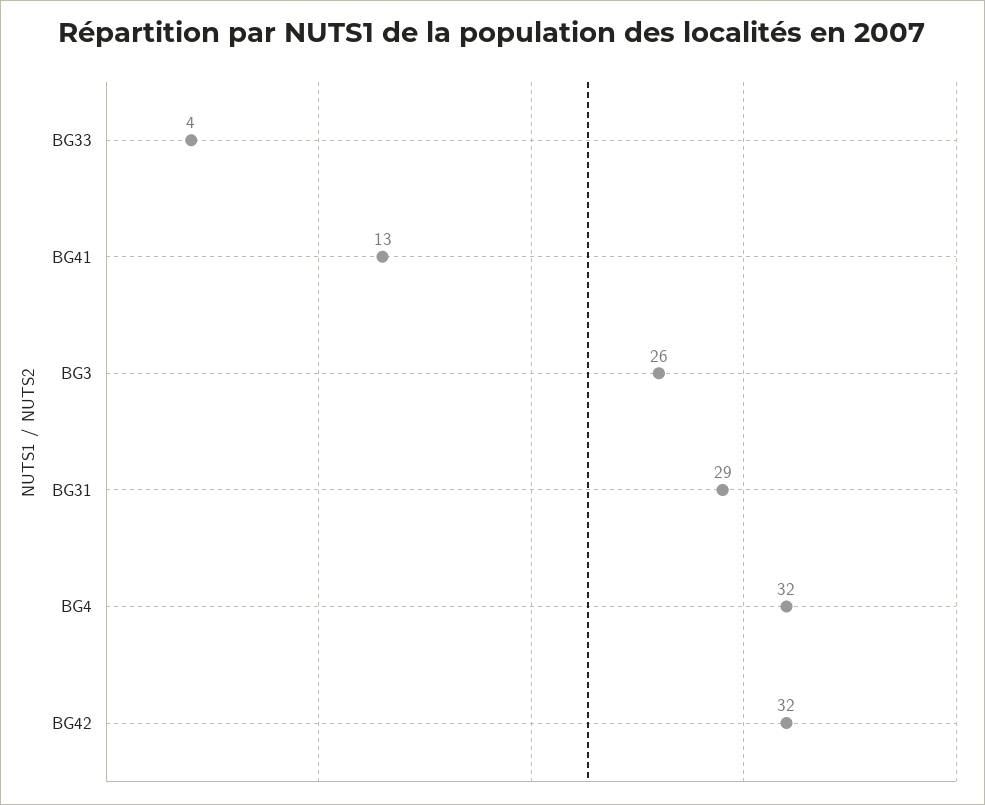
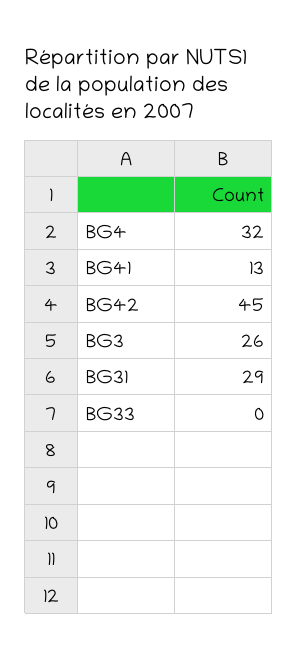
BG33: 4 -> 0
BG42: 32 -> 45

